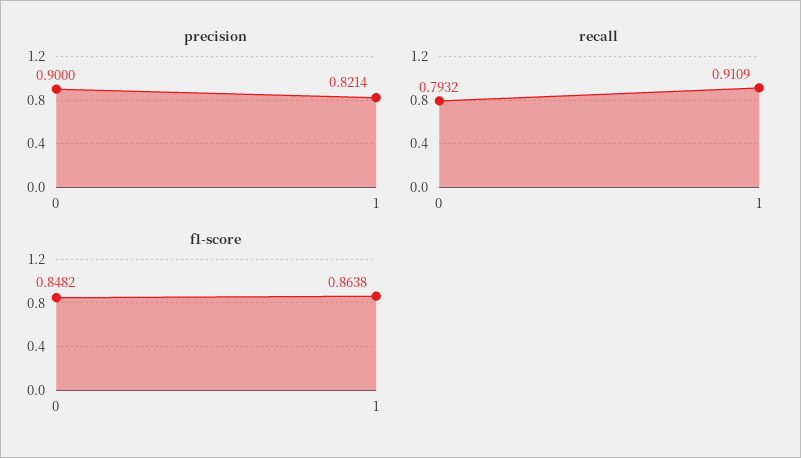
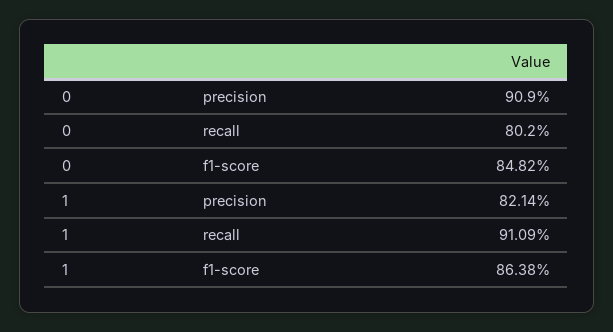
precision, 0: 0.9 -> 0.909
recall, 0: 0.7932 -> 0.802

